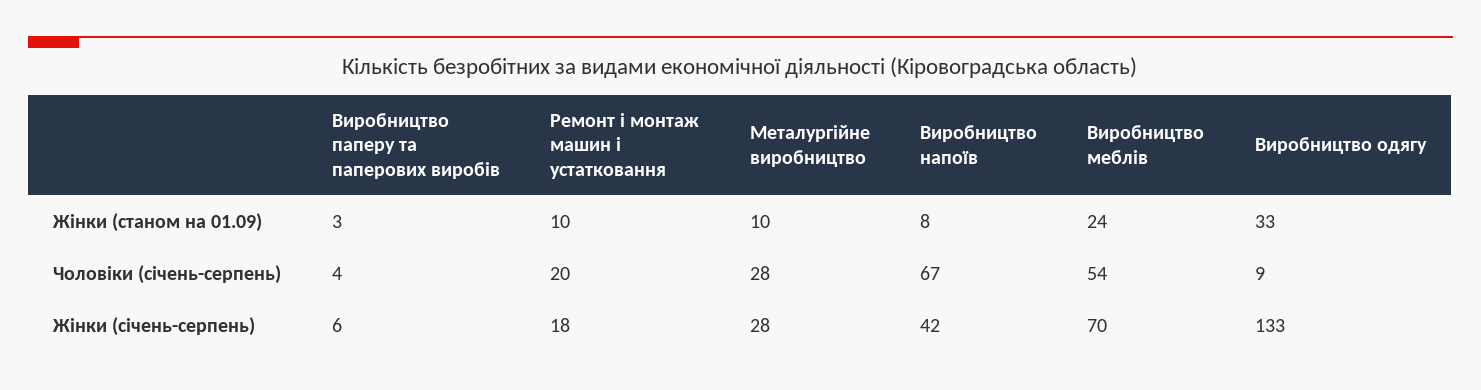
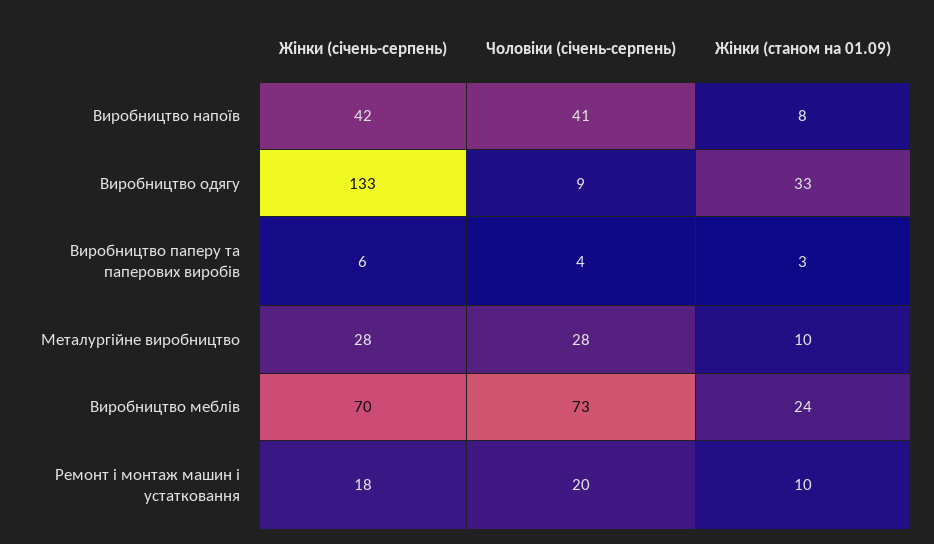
Виробництво напоїв, Чоловіки (січень-серпень): 67 -> 41
Виробництво меблів, Чоловіки (січень-серпень): 54 -> 73

